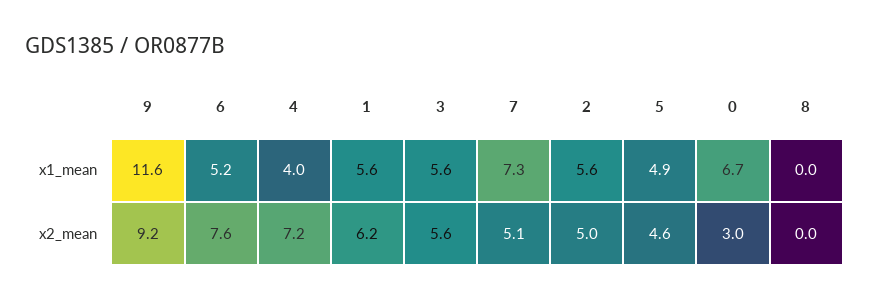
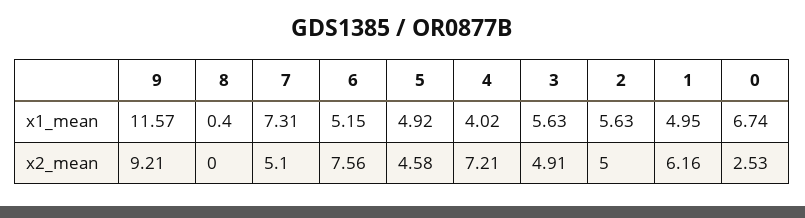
1, x1_mean: 5.6 -> 4.95
8, x1_mean: 0 -> 0.4
3, x2_mean: 5.6 -> 4.91
0, x2_mean: 3 -> 2.53

